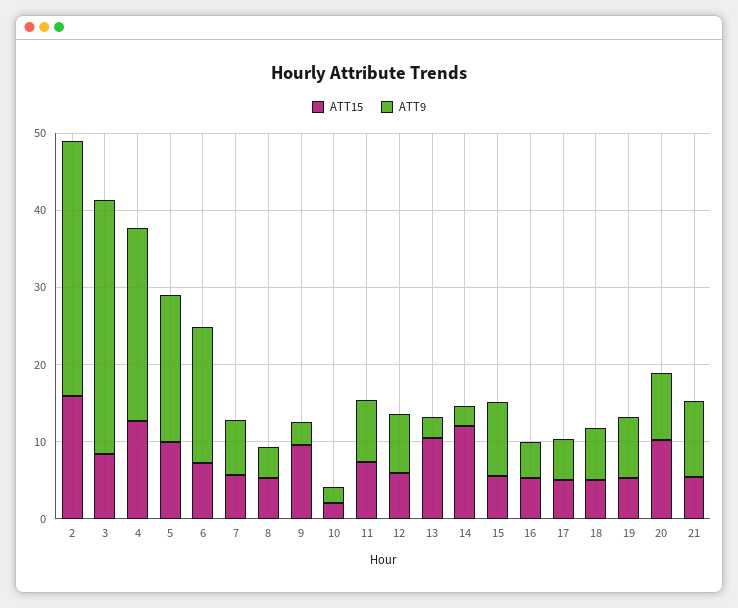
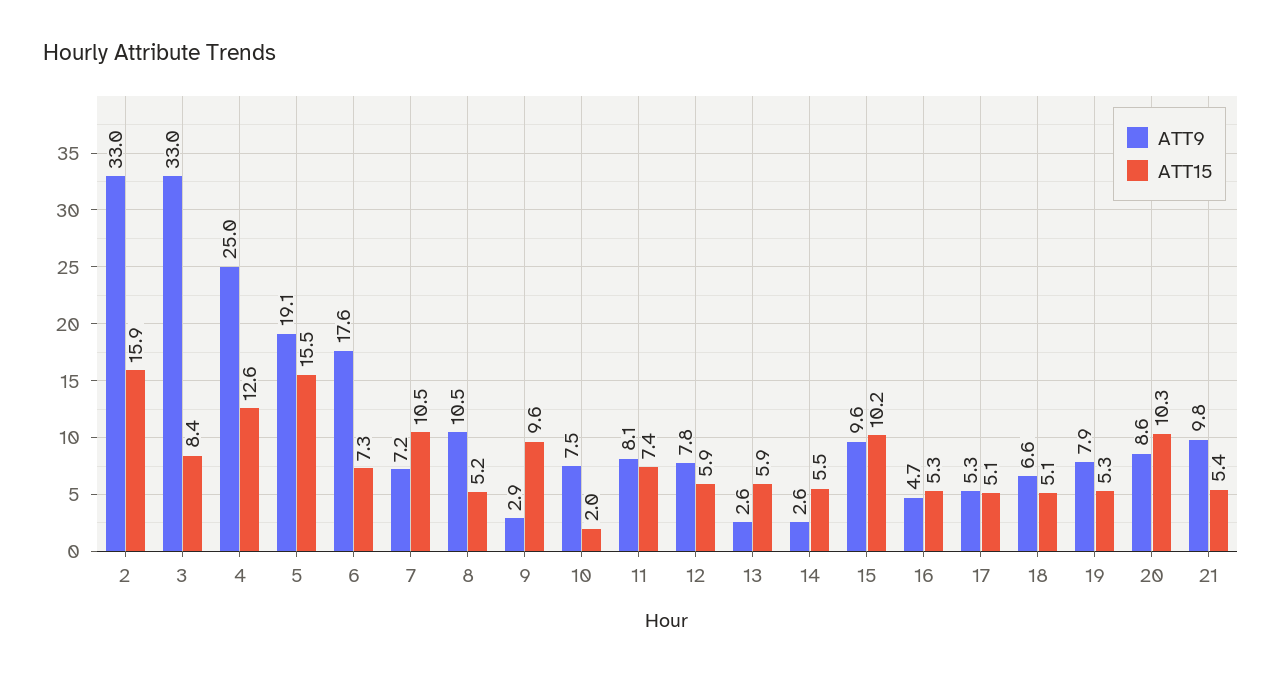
ATT15, 5: 10 -> 15.5
ATT15, 7: 6 -> 10.5
ATT9, 8: 4 -> 10.5
ATT9, 10: 2 -> 7.5
ATT15, 13: 10 -> 5.9
ATT15, 14: 12 -> 5.5
ATT15, 15: 6 -> 10.2

